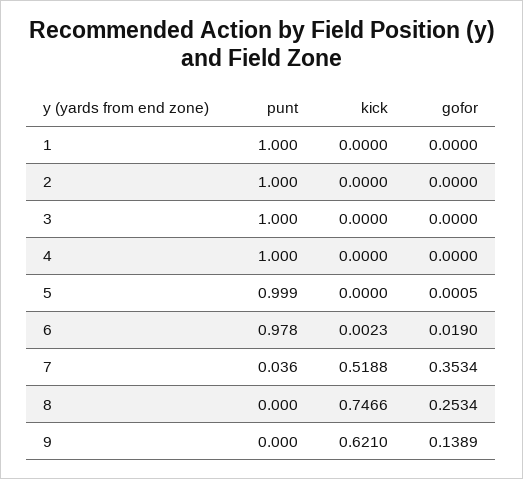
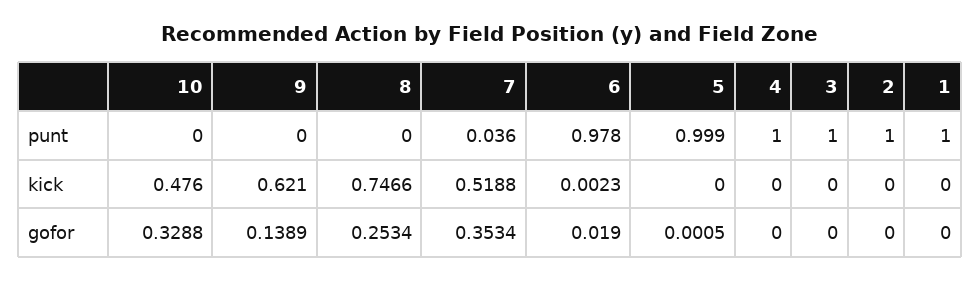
punt, 10: none -> 0
kick, 10: none -> 0.476
gofor, 10: none -> 0.3288

